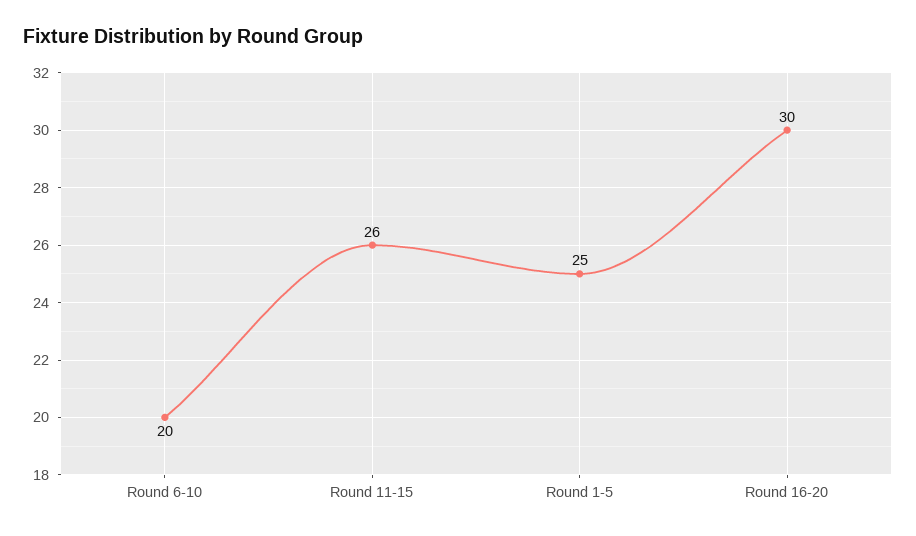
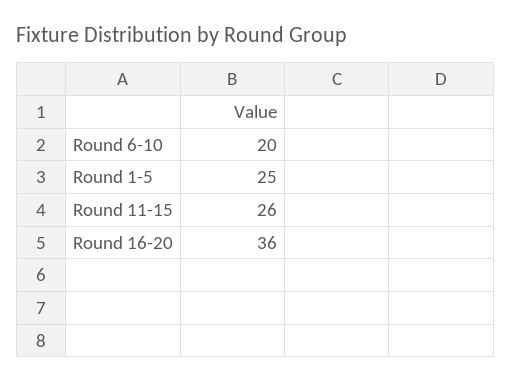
Round 16-20: 30 -> 36

